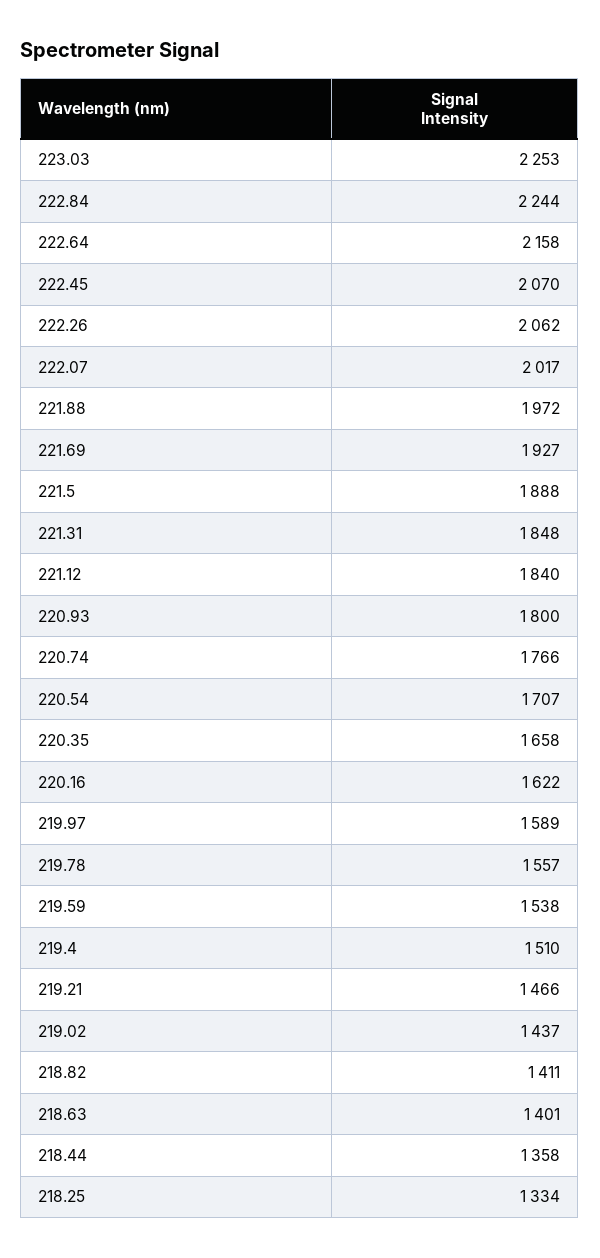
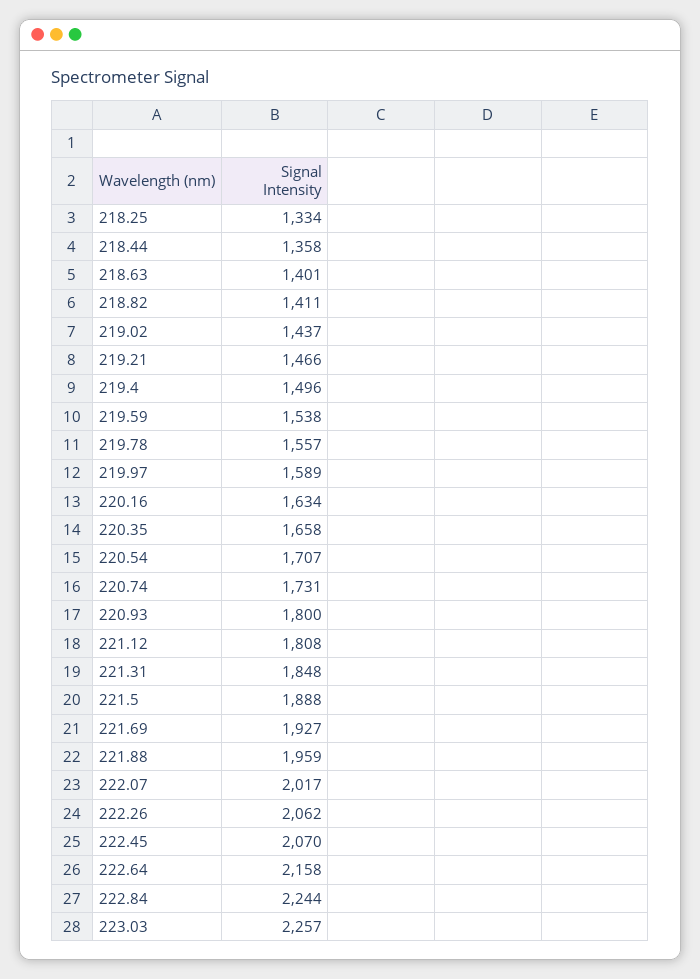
223.03: 2253 -> 2257
221.88: 1972 -> 1959
221.12: 1840 -> 1808
220.74: 1766 -> 1731
220.16: 1622 -> 1634
219.4: 1510 -> 1496

